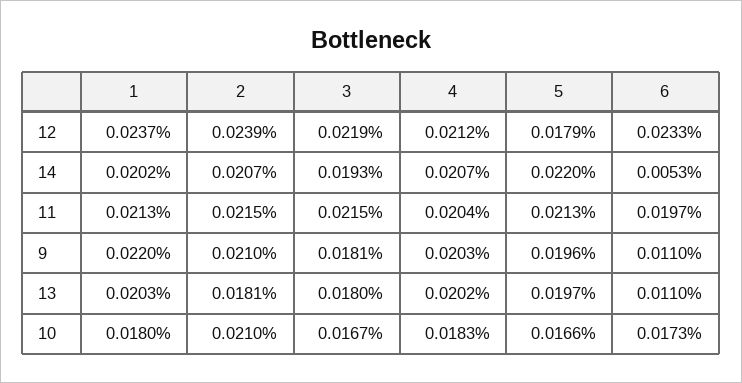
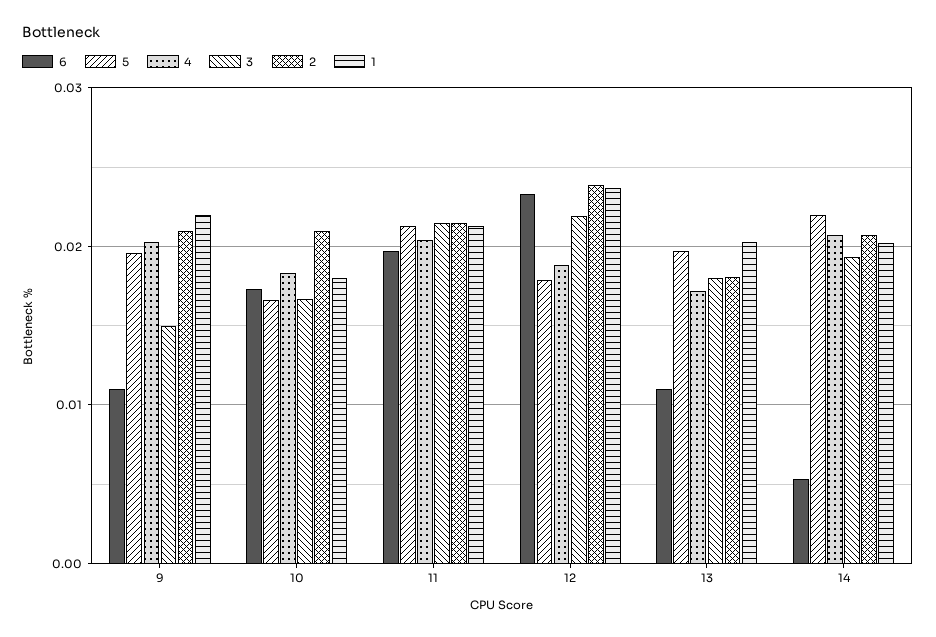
4, 12: 0.0212 -> 0.019
3, 9: 0.0181 -> 0.015
4, 13: 0.0202 -> 0.017

